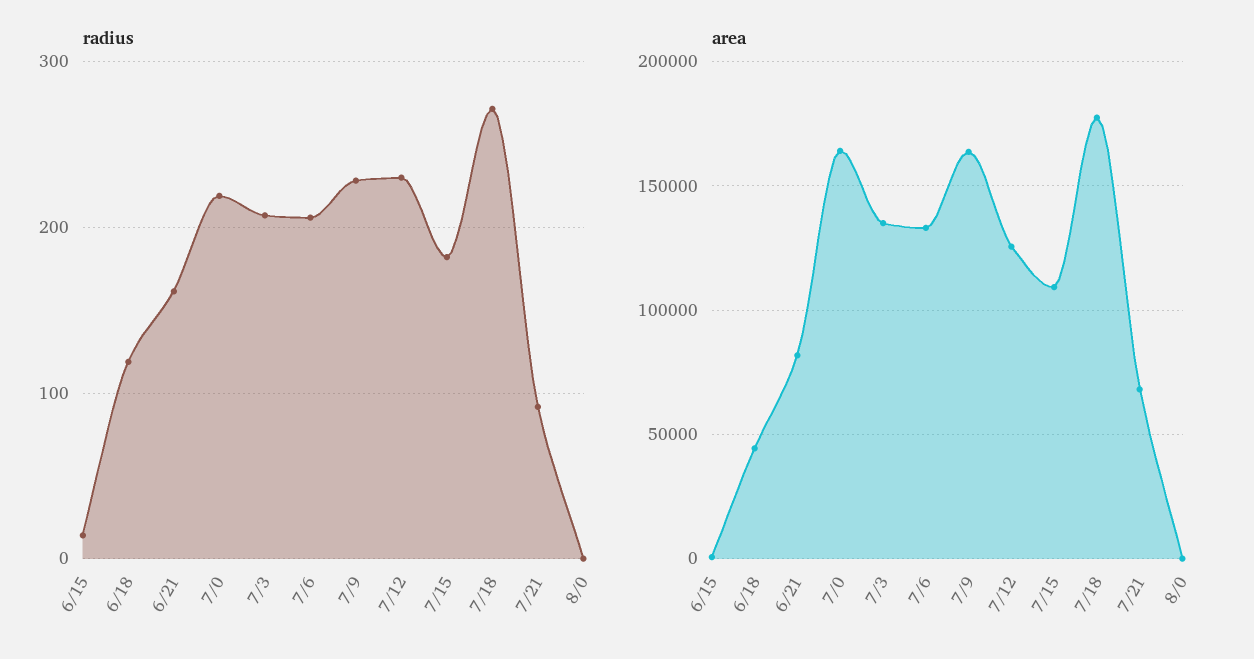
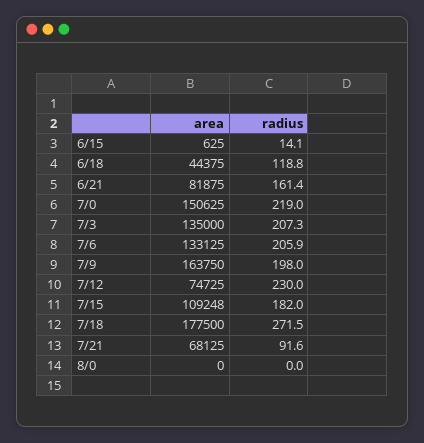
radius, 7/9: 230 -> 198
area, 7/0: 165000 -> 150625
area, 7/12: 125000 -> 74725

